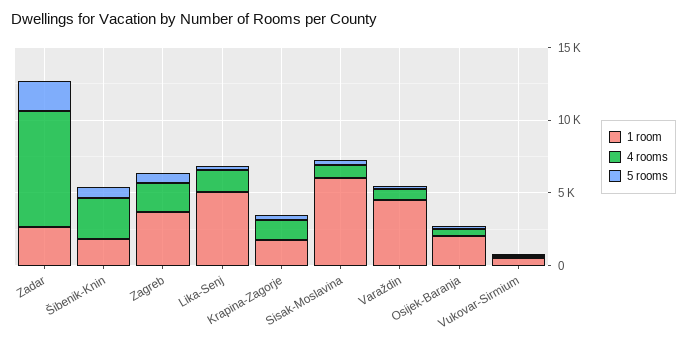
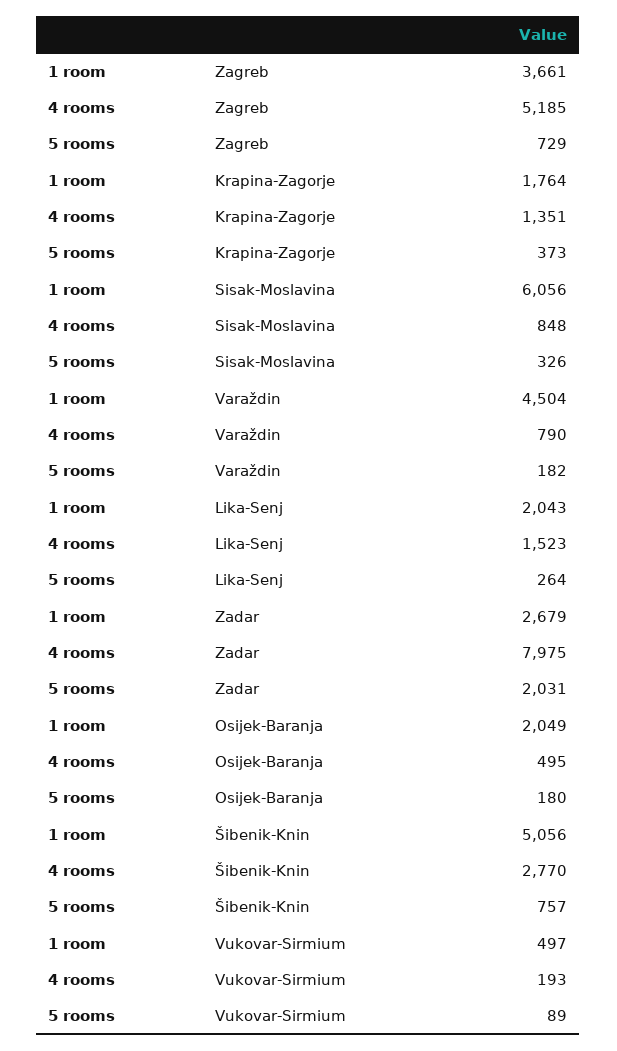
1 room, Šibenik-Knin: 2000 -> 5056
4 rooms, Zagreb: 2000 -> 5185
1 room, Lika-Senj: 5000 -> 2043

